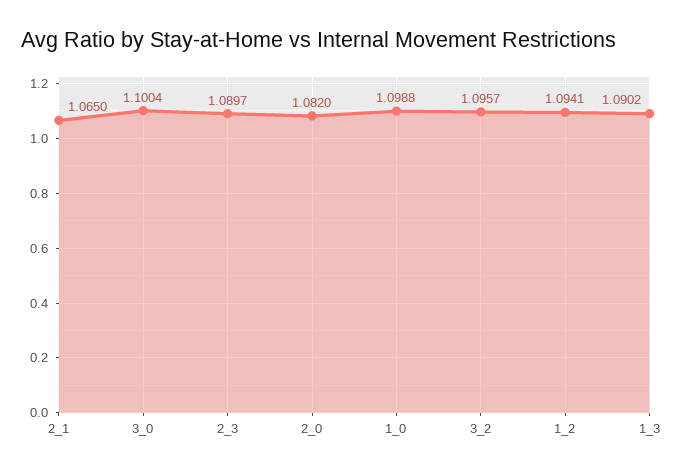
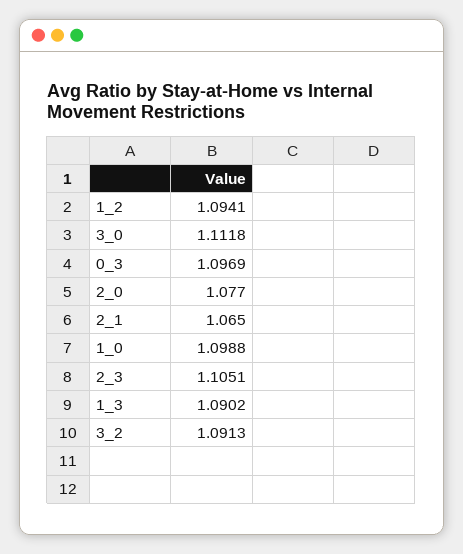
3_0: 1.1004 -> 1.1118
2_3: 1.0897 -> 1.1051
2_0: 1.082 -> 1.077
3_2: 1.0957 -> 1.0913
0_3: none -> 1.0969

